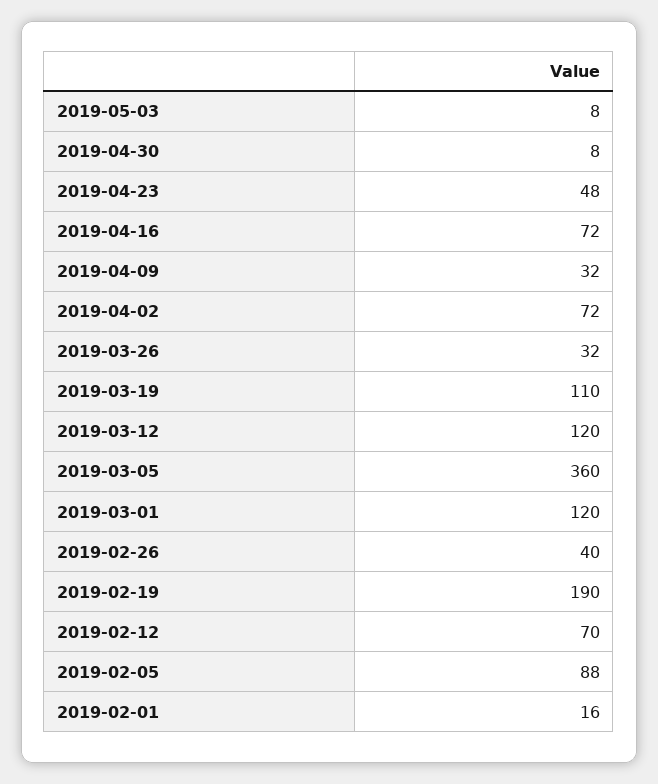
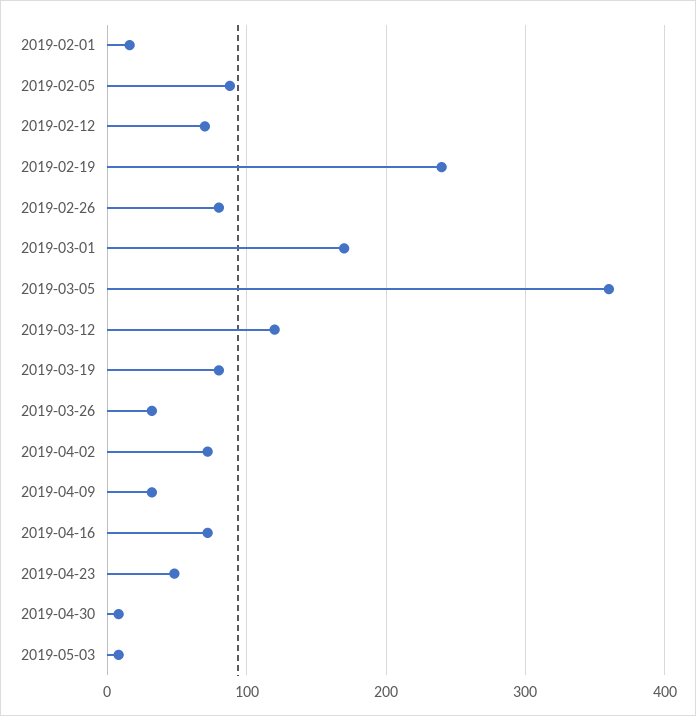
2019-03-19: 110 -> 80
2019-03-01: 120 -> 170
2019-02-26: 40 -> 80
2019-02-19: 190 -> 240

